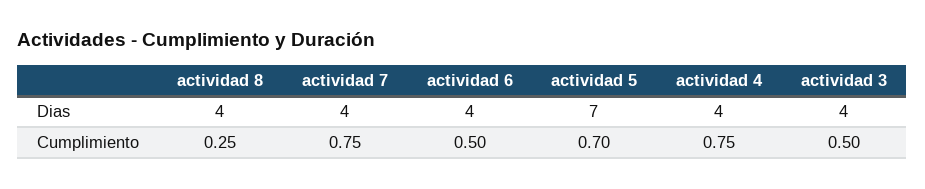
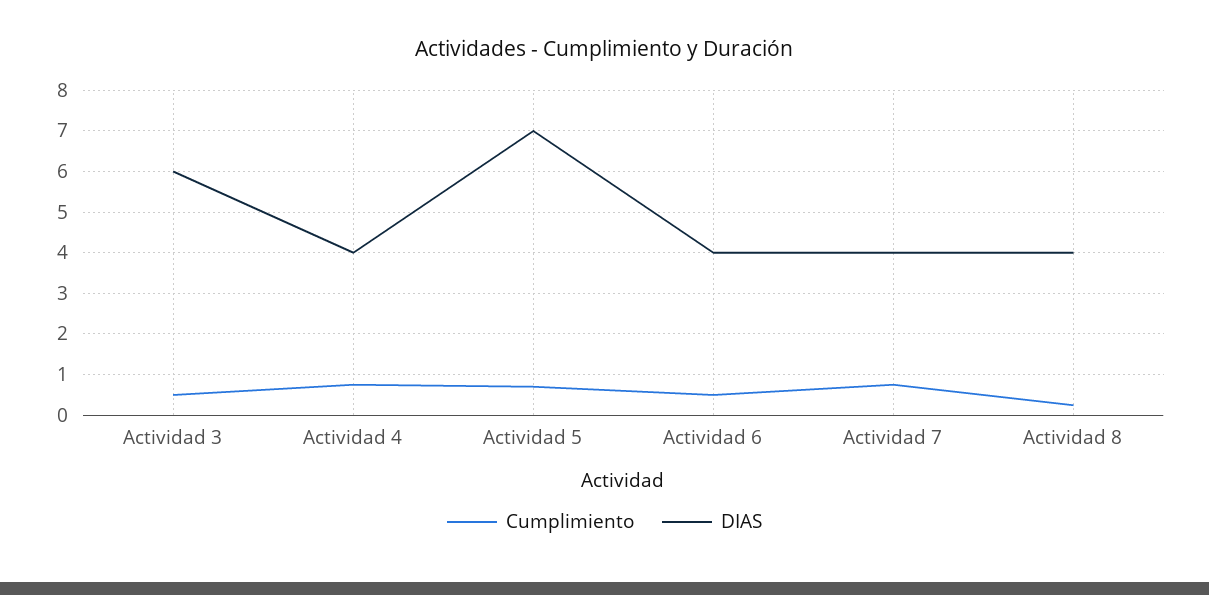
Dias, actividad 3: 4 -> 6

